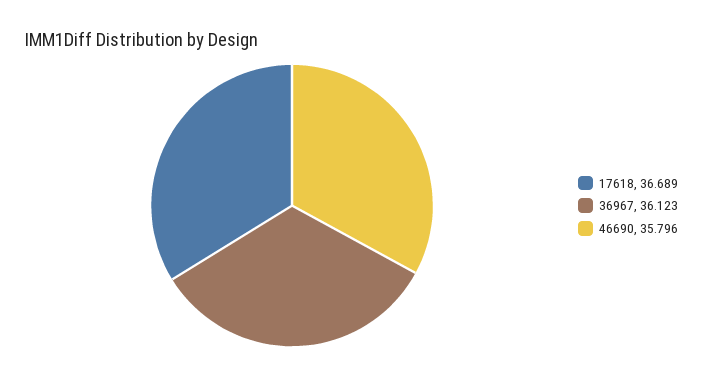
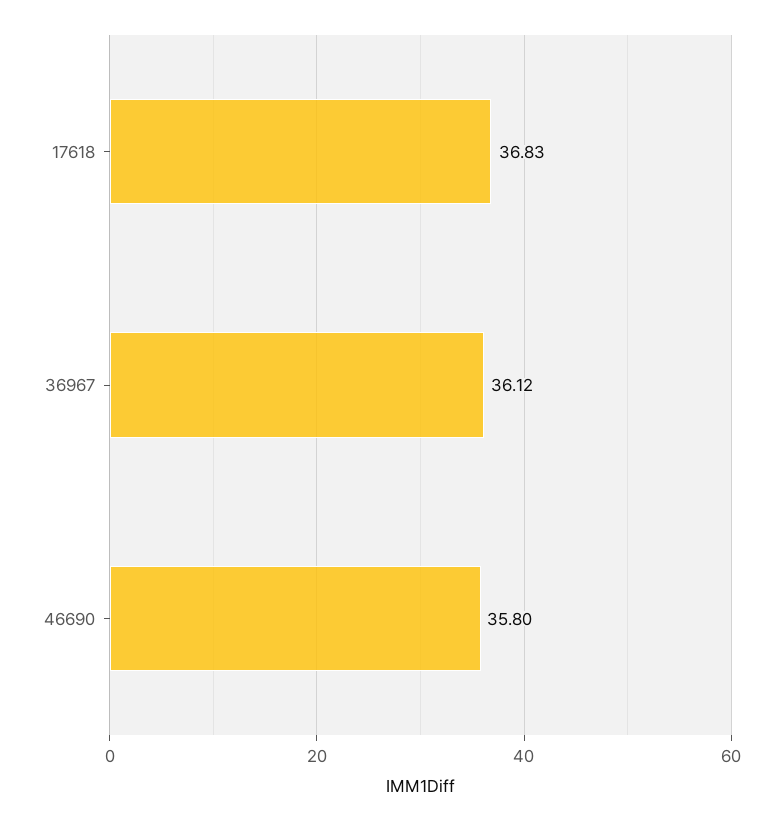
17618: 36.689 -> 36.83

